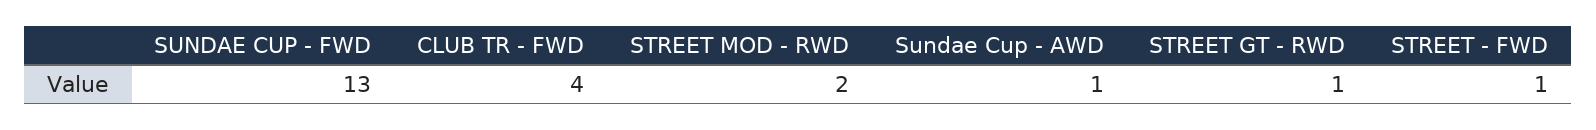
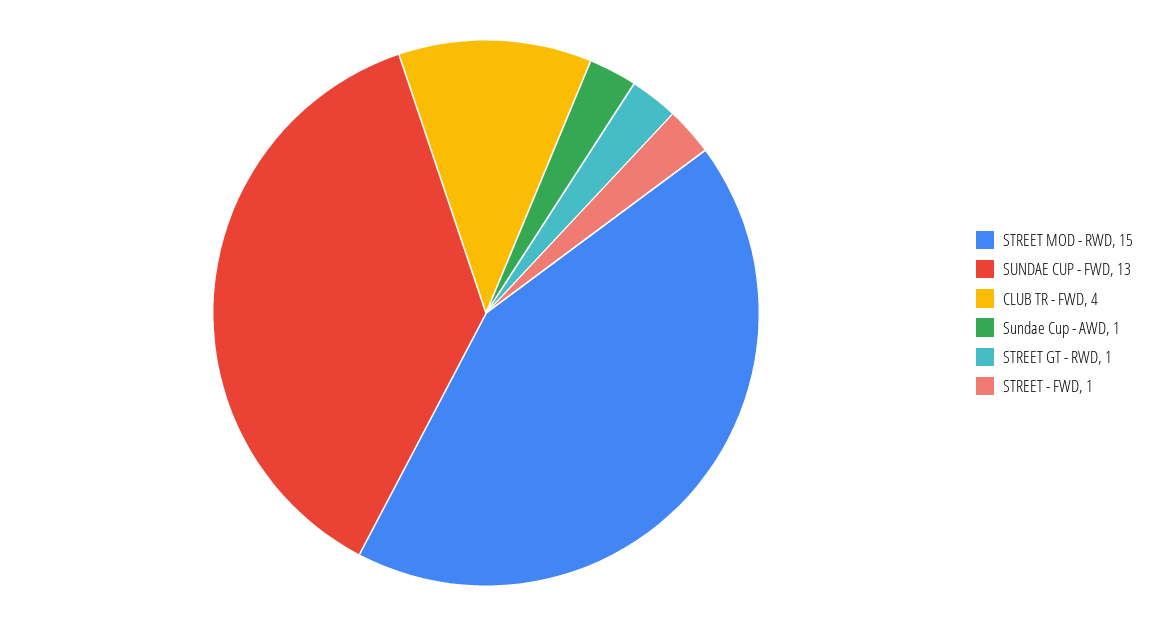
STREET MOD - RWD: 2 -> 15

